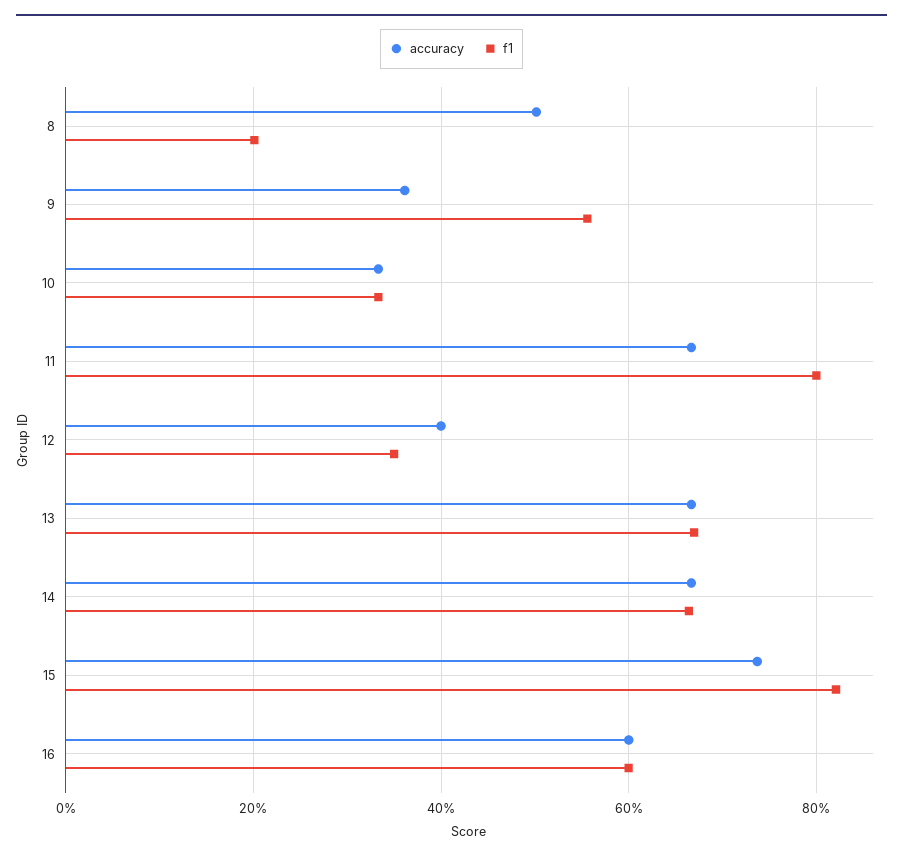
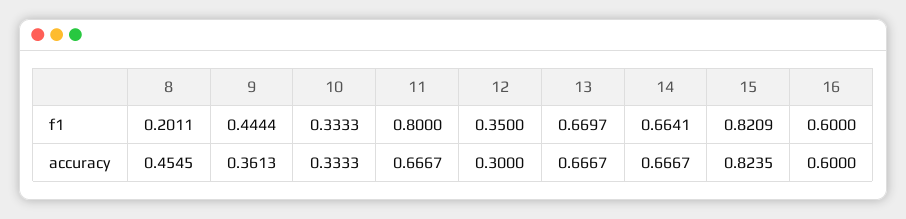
accuracy, 8: 0.5 -> 0.4545
f1, 9: 0.56 -> 0.4444
accuracy, 12: 0.4 -> 0.3
accuracy, 15: 0.74 -> 0.8235

